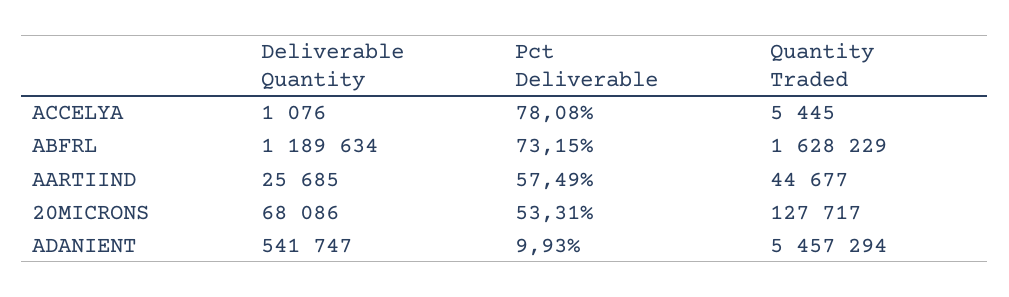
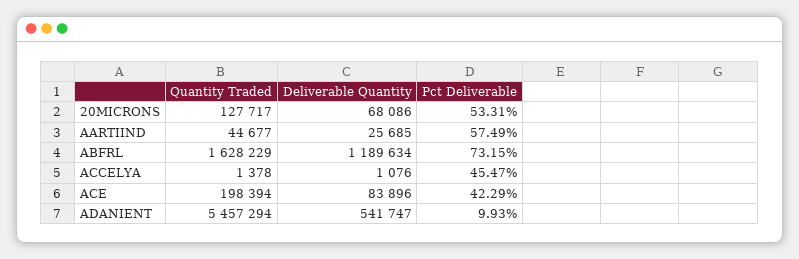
Pct Deliverable, ACCELYA: 78.08 -> 45.47
Quantity Traded, ACCELYA: 5445 -> 1378
Quantity Traded, ACE: none -> 198394
Deliverable Quantity, ACE: none -> 83896
Pct Deliverable, ACE: none -> 42.29

